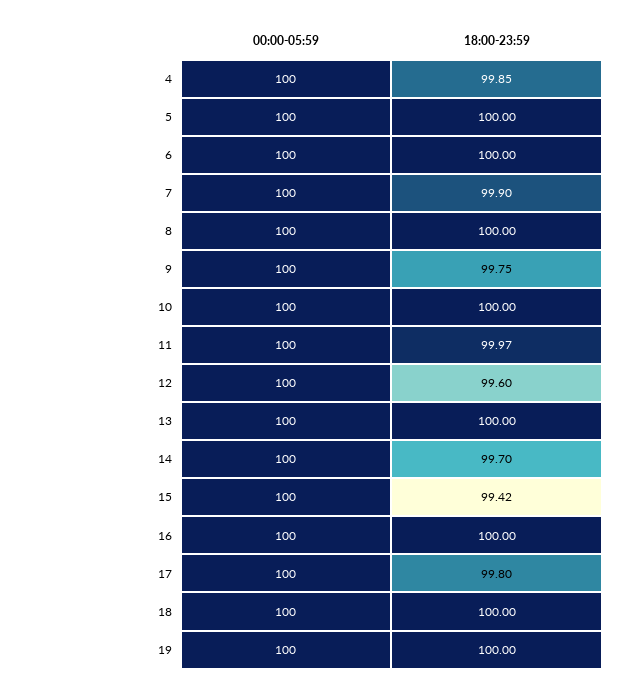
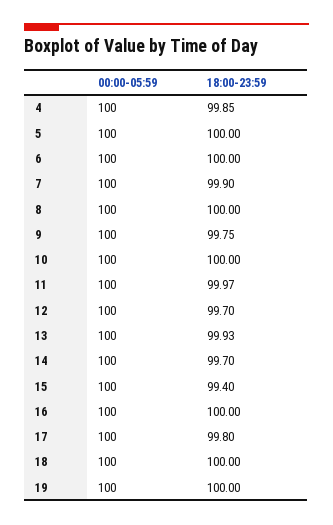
18:00-23:59, 12: 99.6 -> 99.7
18:00-23:59, 13: 100 -> 99.93
18:00-23:59, 15: 99.42 -> 99.4

